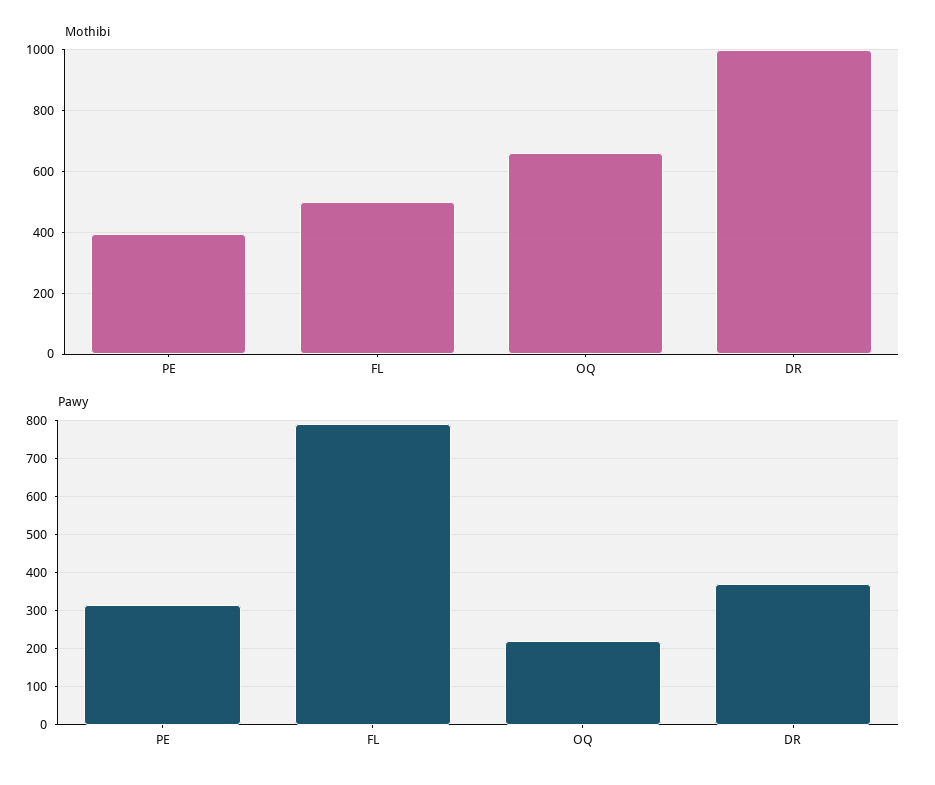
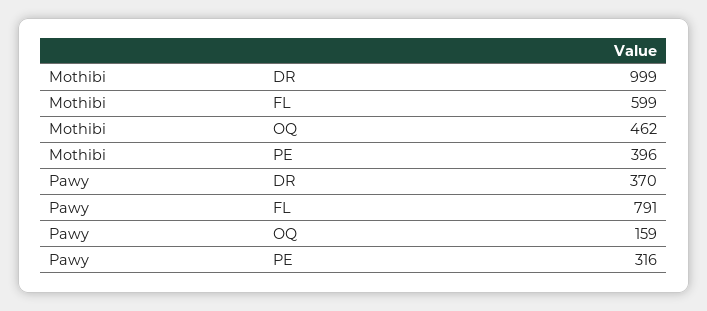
Mothibi, FL: 500 -> 599
Mothibi, OQ: 660 -> 462
Pawy, OQ: 220 -> 159

